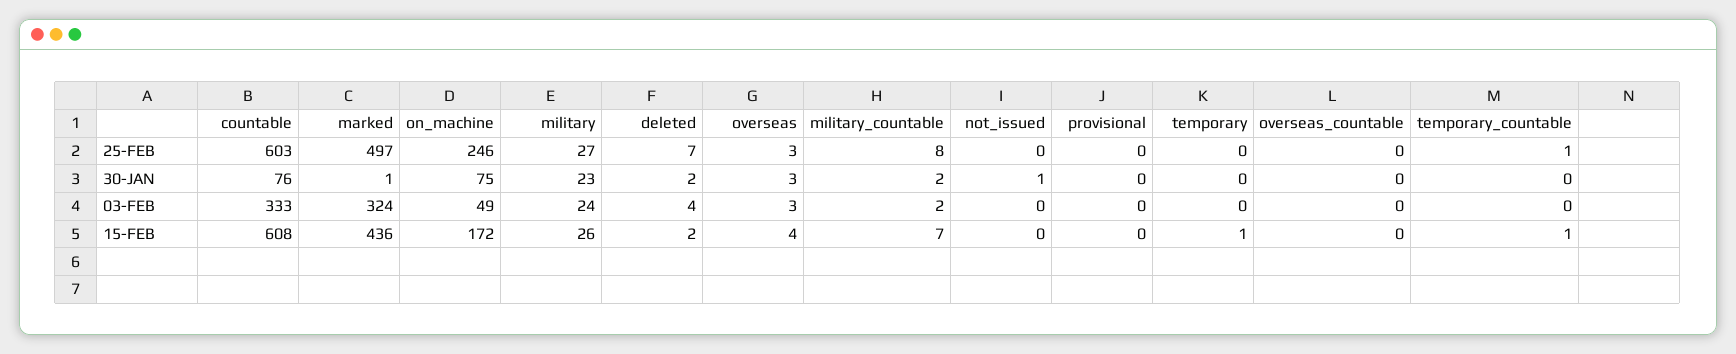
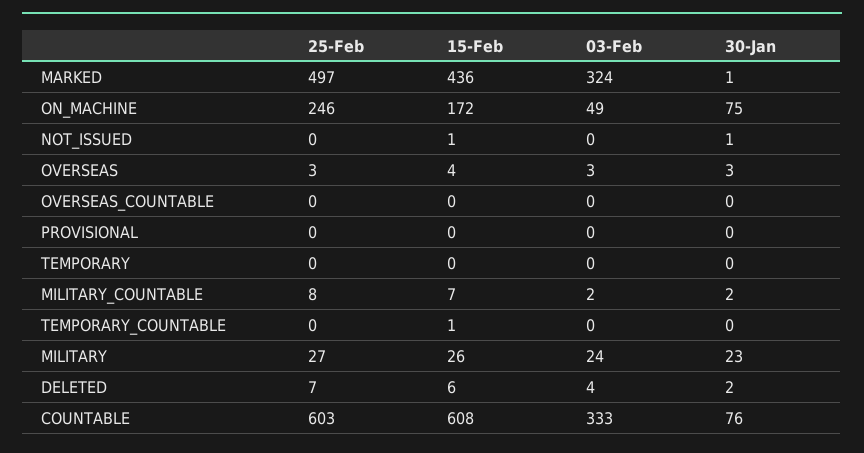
temporary_countable, 25-FEB: 1 -> 0
deleted, 15-FEB: 2 -> 6
not_issued, 15-FEB: 0 -> 1
temporary, 15-FEB: 1 -> 0

